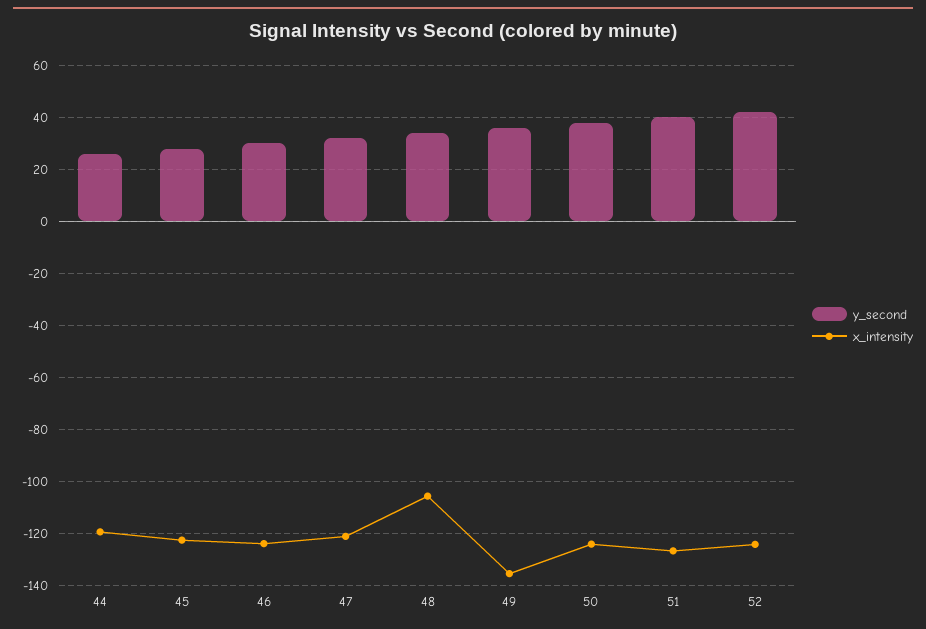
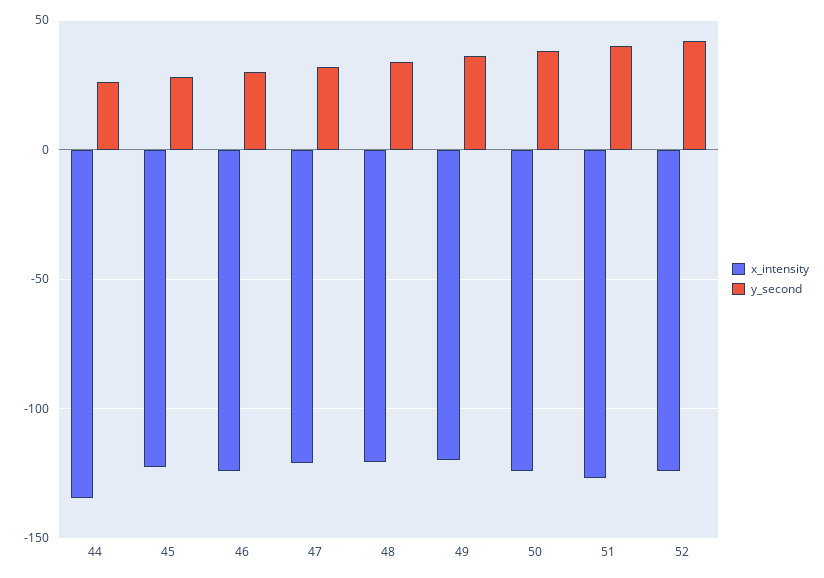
x_intensity, 44: -120 -> -135
x_intensity, 48: -105 -> -120
x_intensity, 49: -135 -> -120

